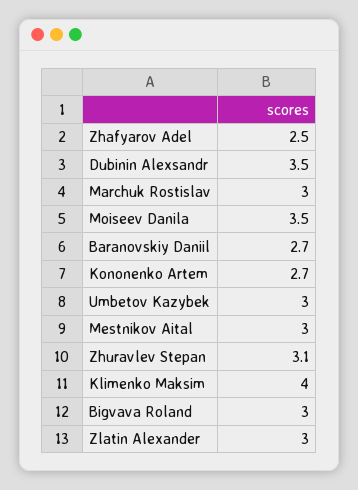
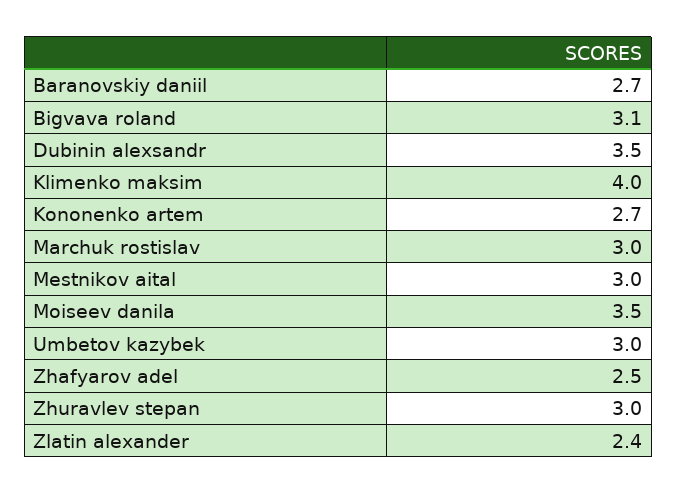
Zhuravlev Stepan: 3.1 -> 3
Bigvava Roland: 3 -> 3.1
Zlatin Alexander: 3 -> 2.4

